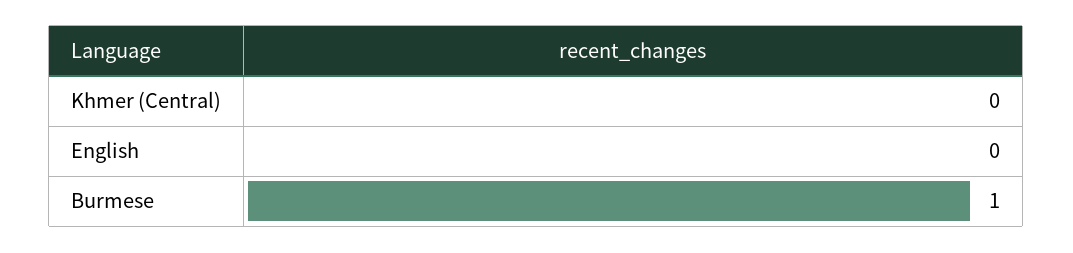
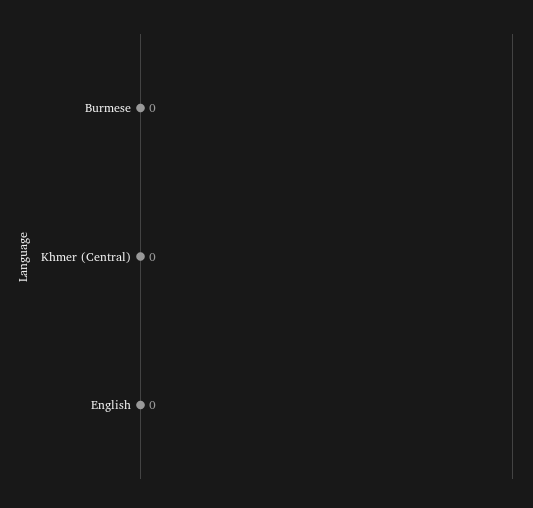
Burmese: 1 -> 0

